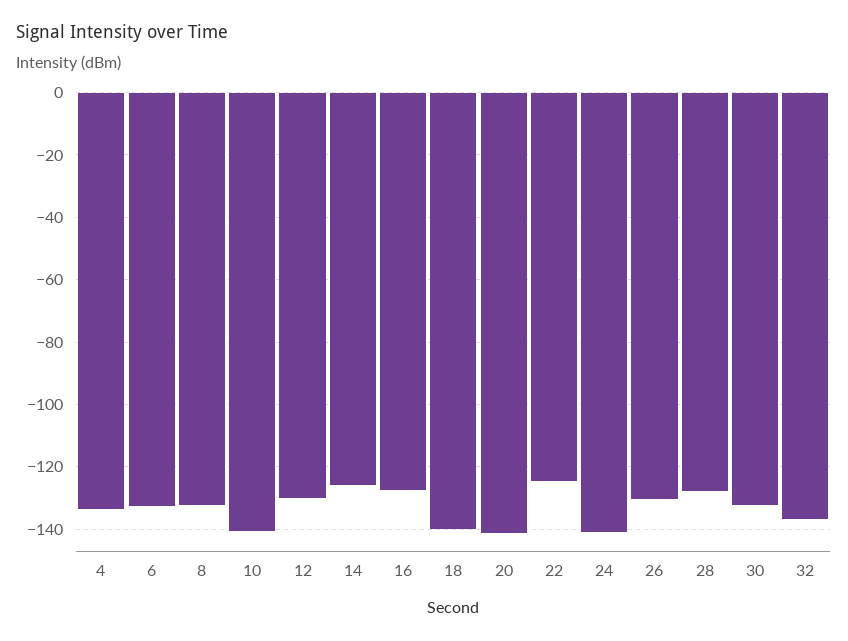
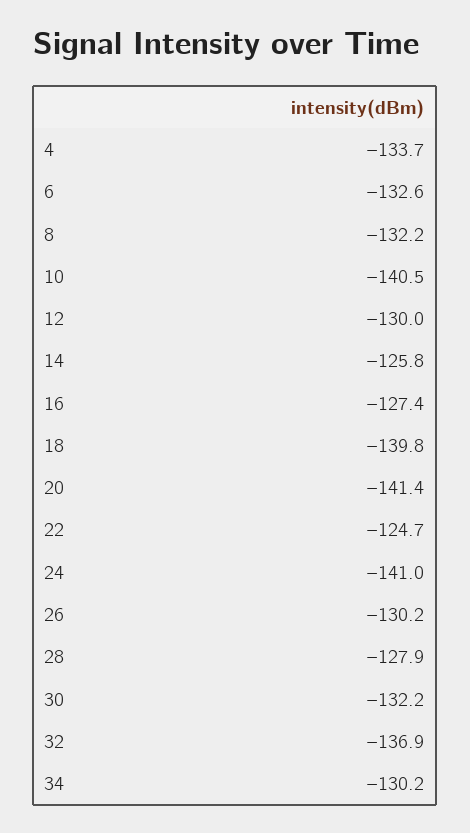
34: none -> -130.2

